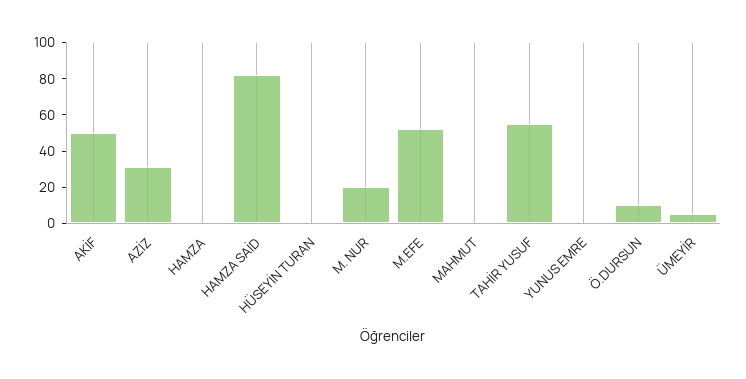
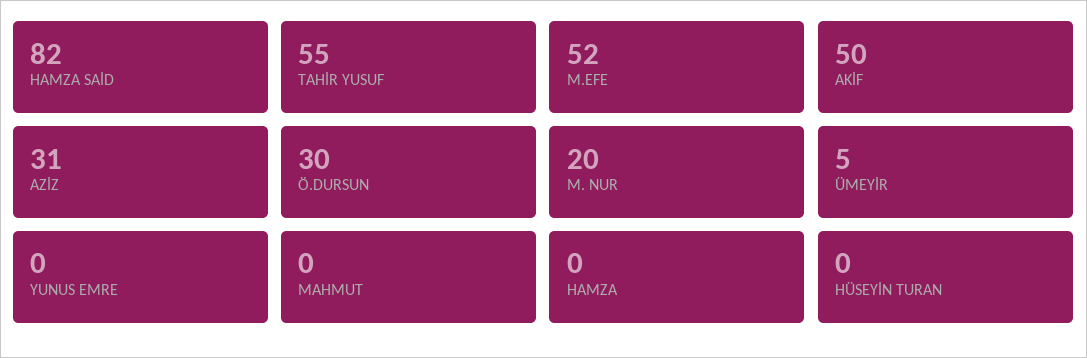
Ö.DURSUN: 10 -> 30

